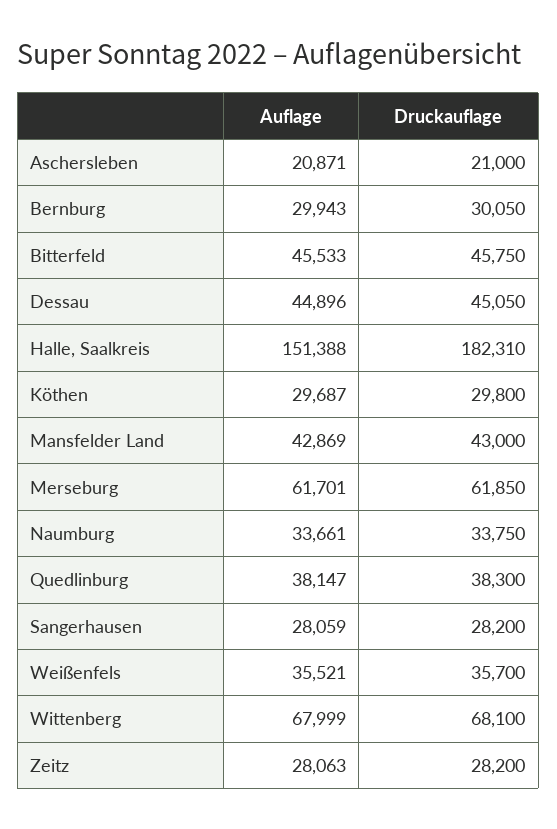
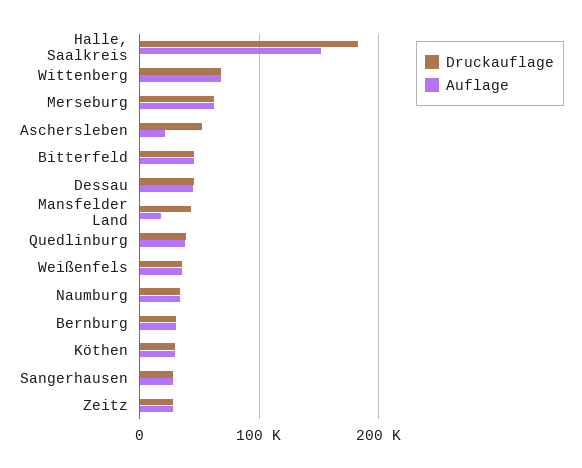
Druckauflage, Aschersleben: 21000 -> 50000
Auflage, Mansfelder Land: 42869 -> 20000

